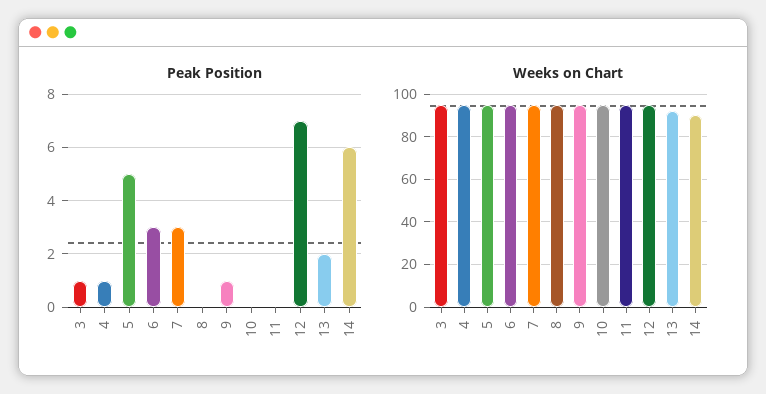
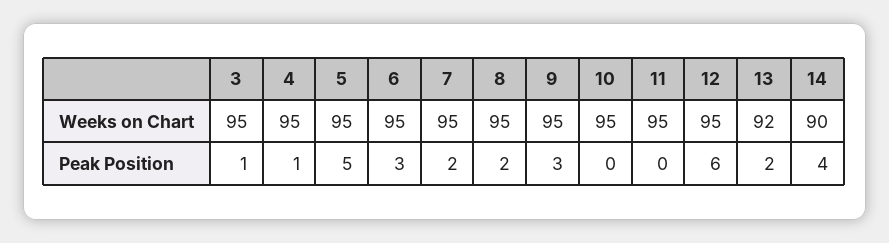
Peak Position, 7: 3 -> 2
Peak Position, 8: 0 -> 2
Peak Position, 9: 1 -> 3
Peak Position, 12: 7 -> 6
Peak Position, 14: 6 -> 4

